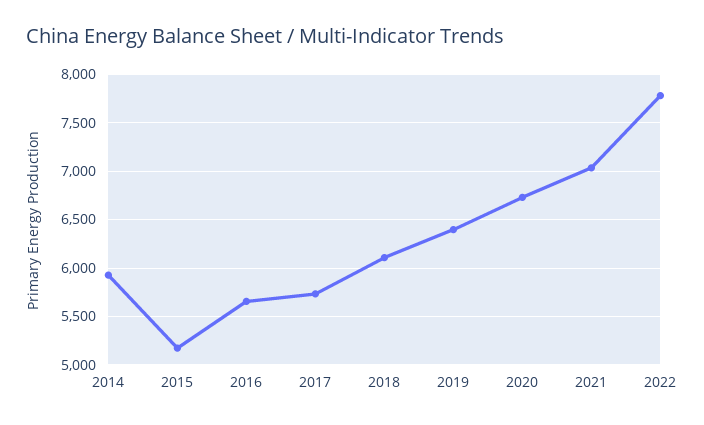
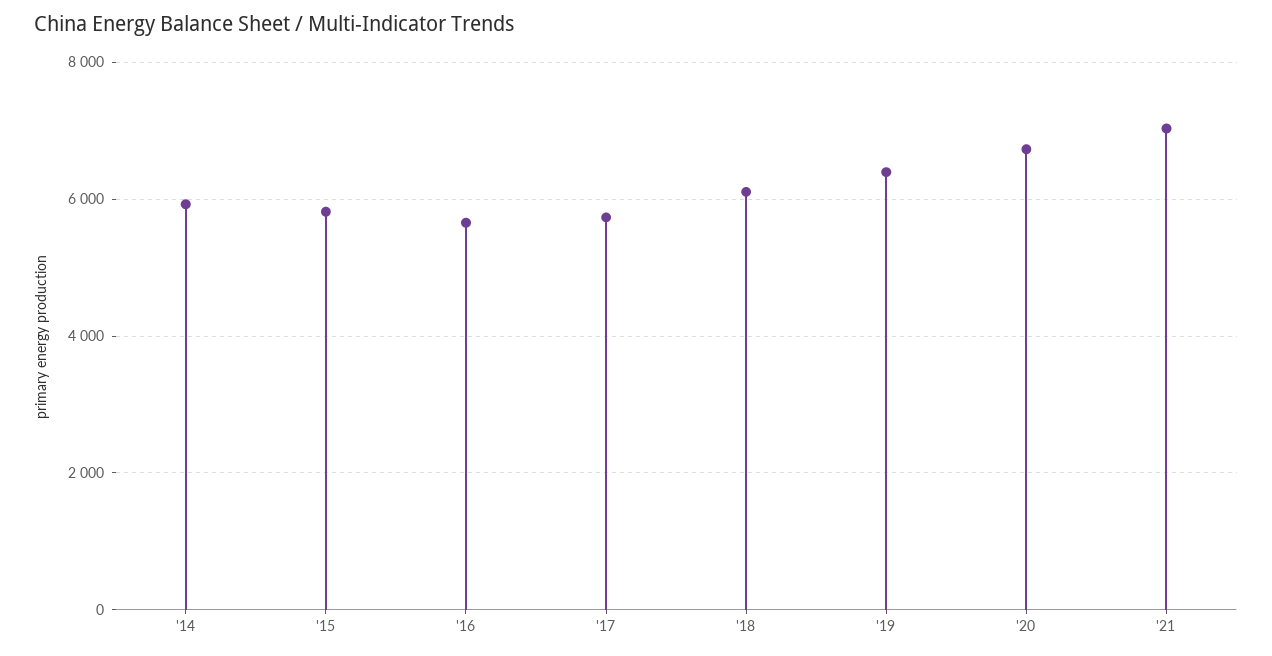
2015: 5200 -> 5800
2022: 7800 -> none

